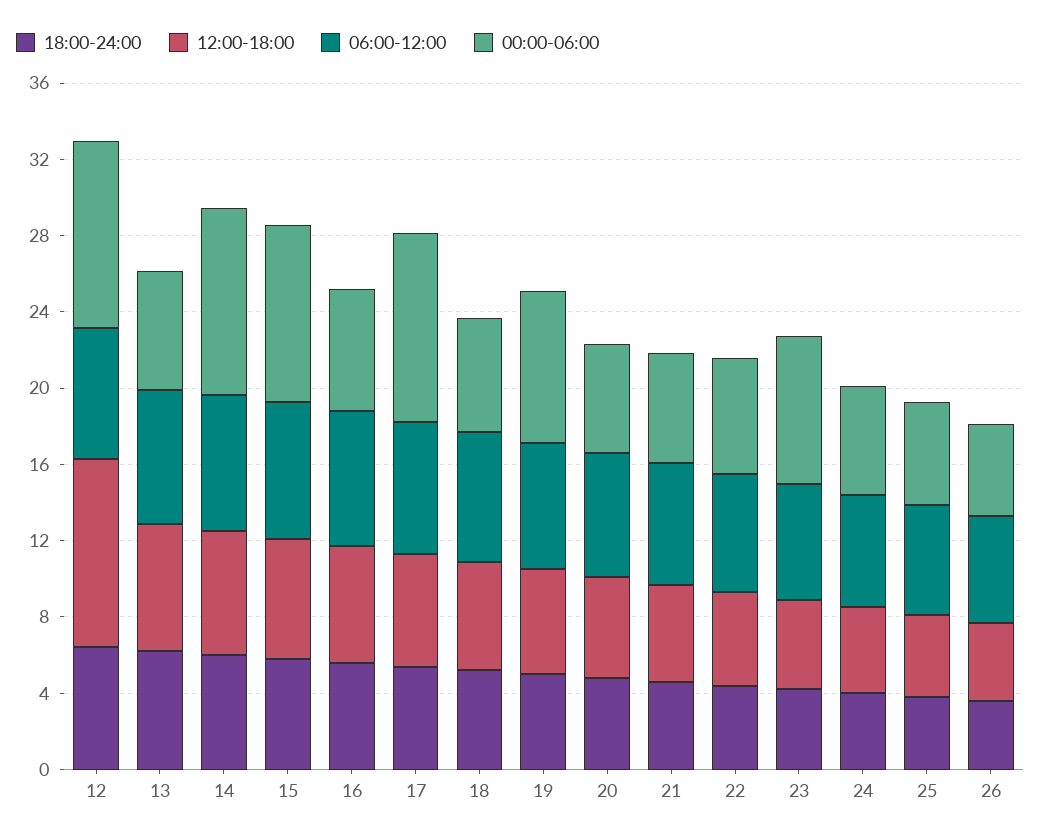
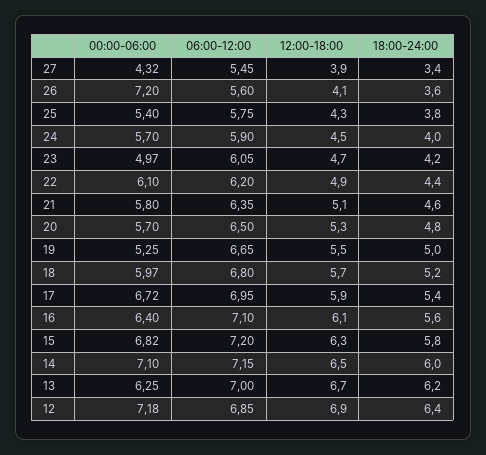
12:00-18:00, 12: 10 -> 6.9
00:00-06:00, 12: 10 -> 7.18
00:00-06:00, 14: 10 -> 7.1
00:00-06:00, 15: 9 -> 6.82
00:00-06:00, 17: 10 -> 6.72
00:00-06:00, 19: 8 -> 5.25
00:00-06:00, 23: 8 -> 4.97
00:00-06:00, 26: 5 -> 7.2
00:00-06:00, 27: none -> 4.32
06:00-12:00, 27: none -> 5.45
12:00-18:00, 27: none -> 3.9
18:00-24:00, 27: none -> 3.4

